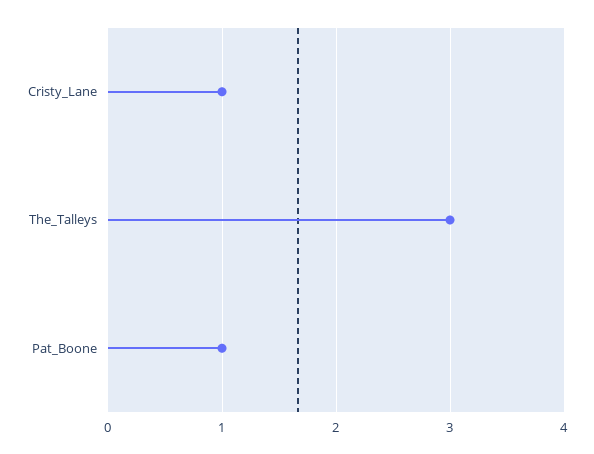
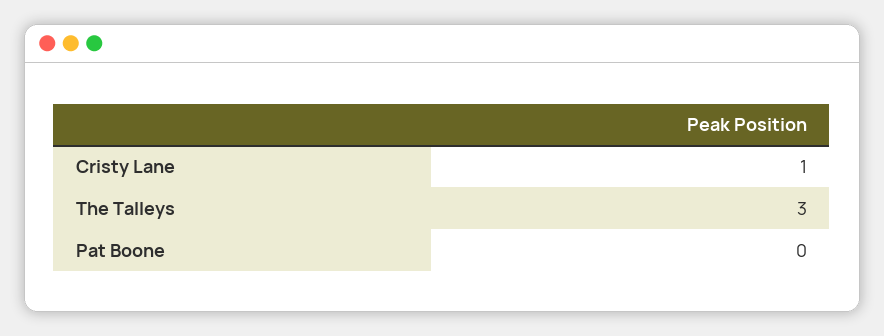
Pat_Boone: 1 -> 0

